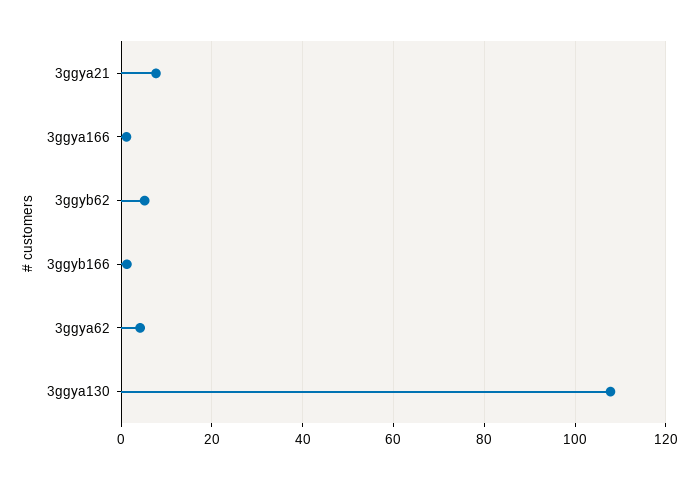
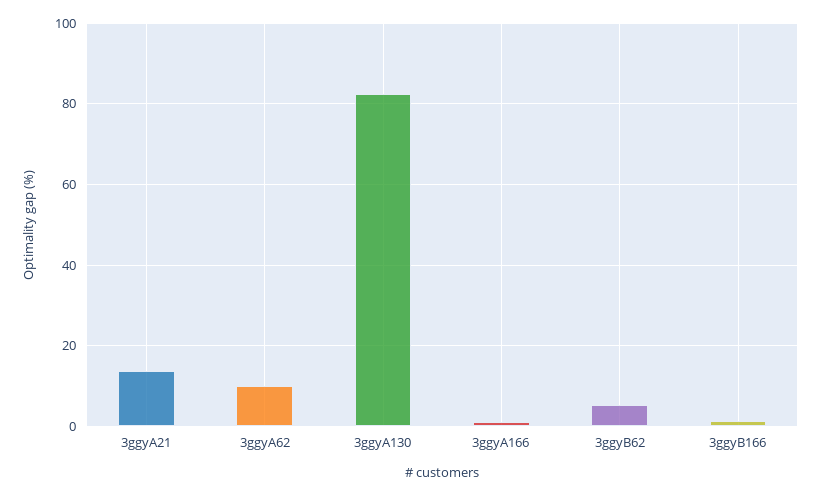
3ggya21: 8 -> 14
3ggya62: 4 -> 10
3ggya130: 108 -> 82

